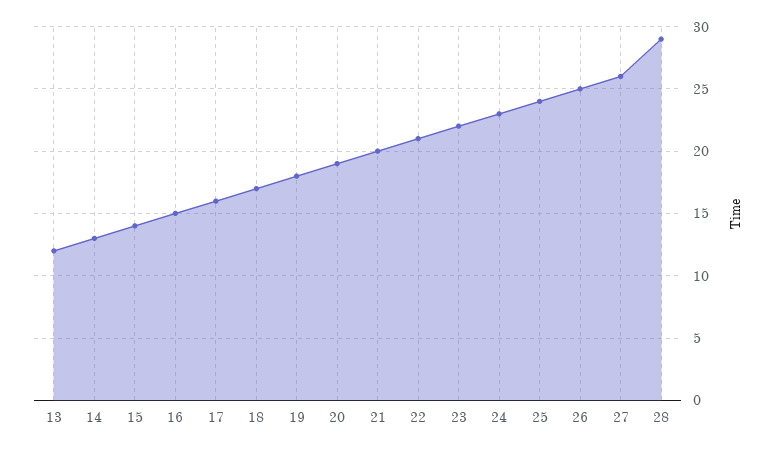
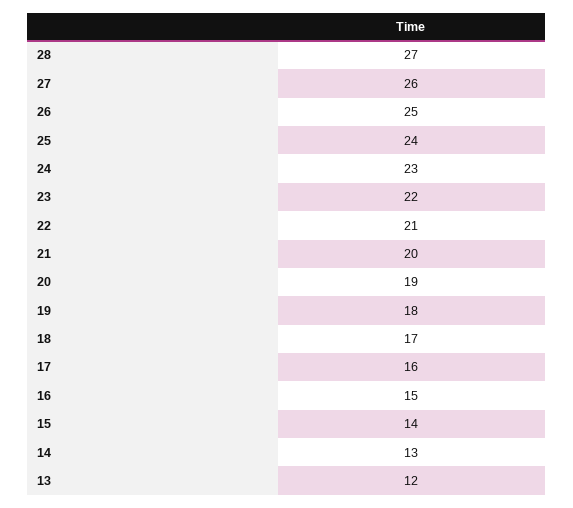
28: 29 -> 27

